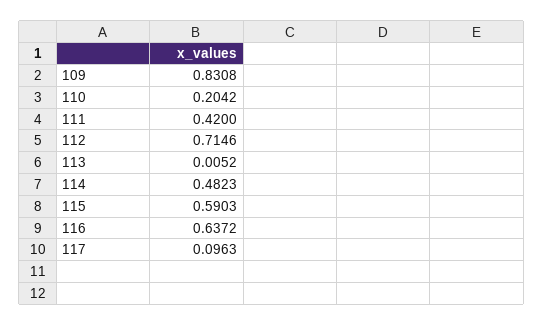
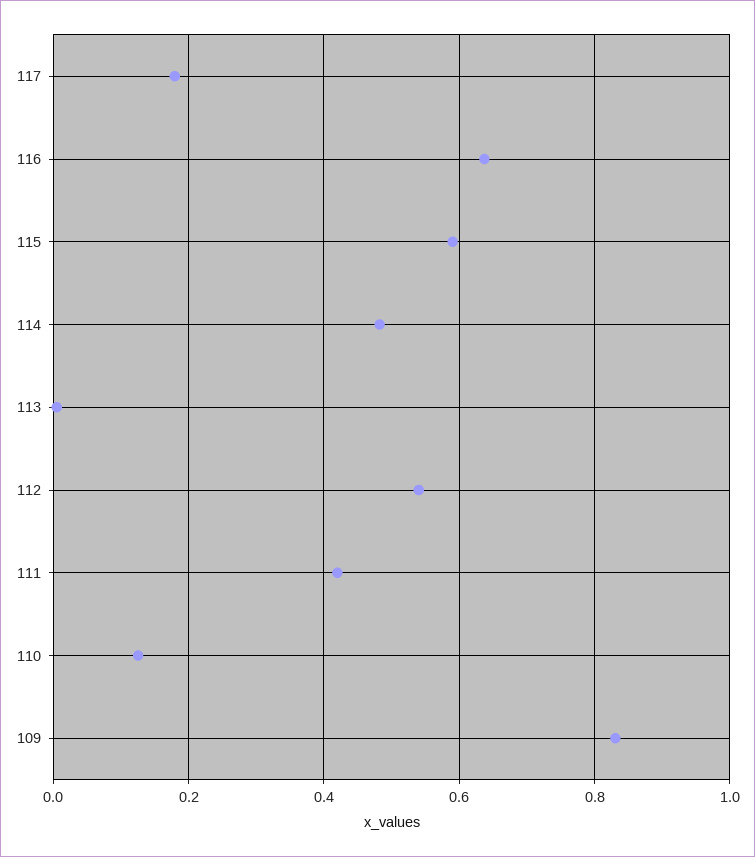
110: 0.2042 -> 0.12
112: 0.7146 -> 0.54
117: 0.0963 -> 0.18

